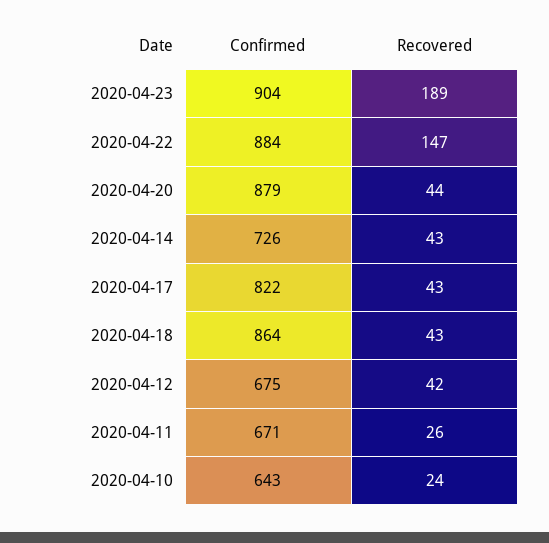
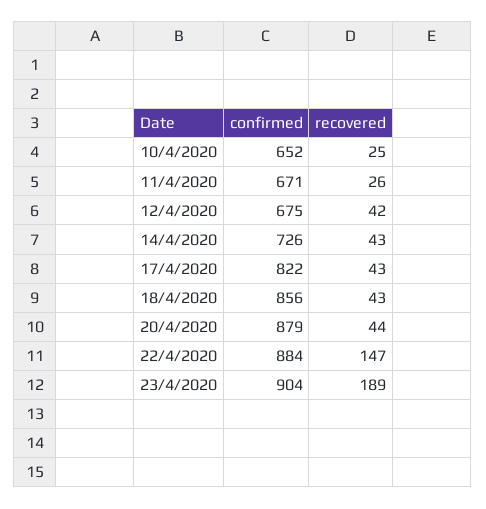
Confirmed, 2020-04-18: 864 -> 856
Confirmed, 2020-04-10: 643 -> 652
Recovered, 2020-04-10: 24 -> 25

